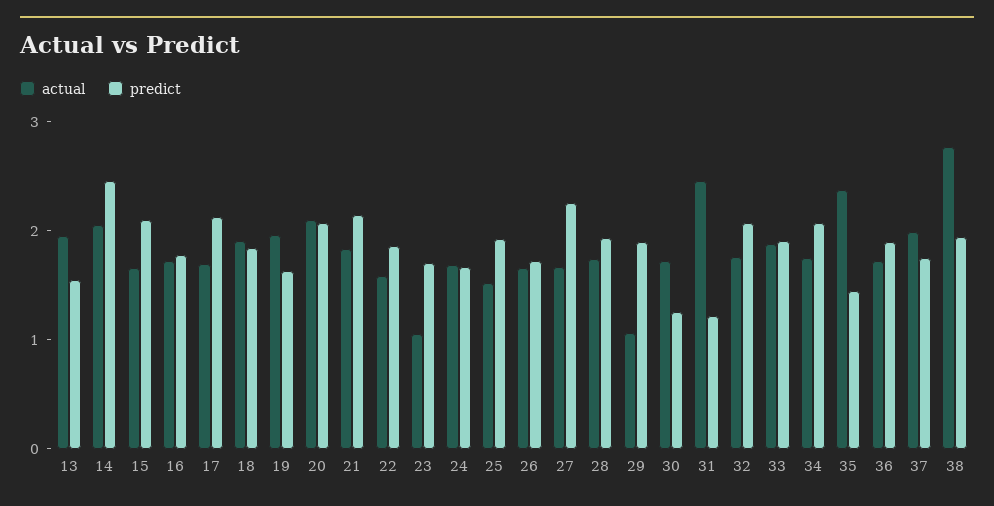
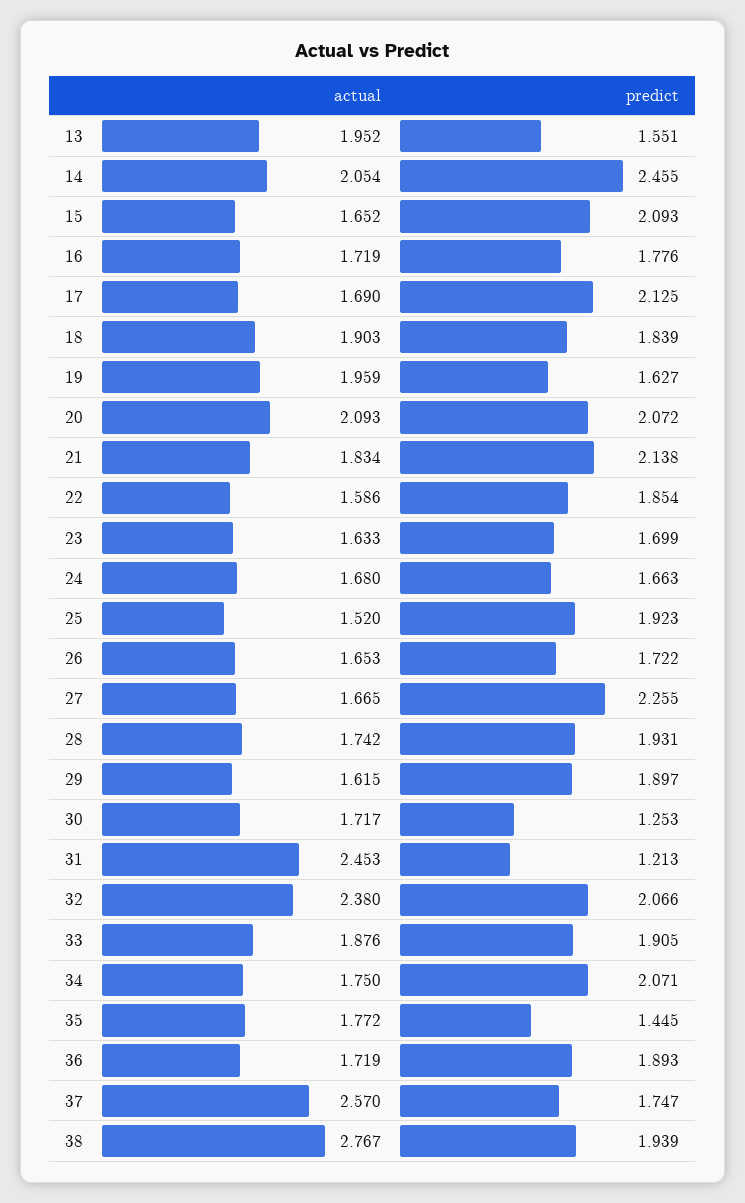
actual, 23: 1 -> 1.633
actual, 29: 1 -> 1.615
actual, 32: 1.8 -> 2.38
actual, 35: 2.4 -> 1.772
actual, 37: 2 -> 2.57

